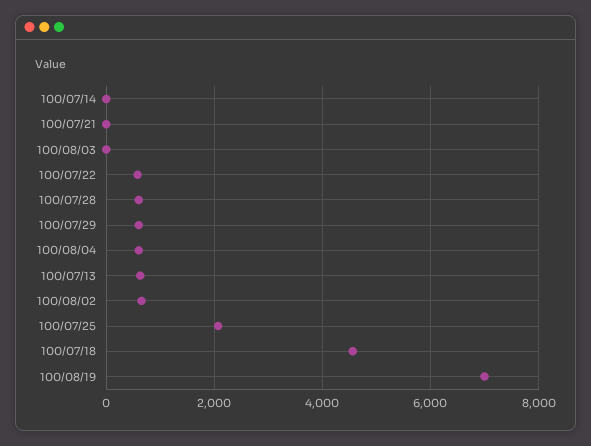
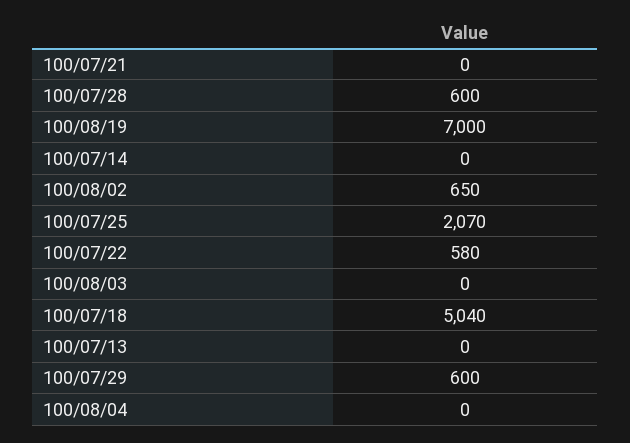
100/08/04: 600 -> 0
100/07/13: 600 -> 0
100/07/18: 4600 -> 5040

